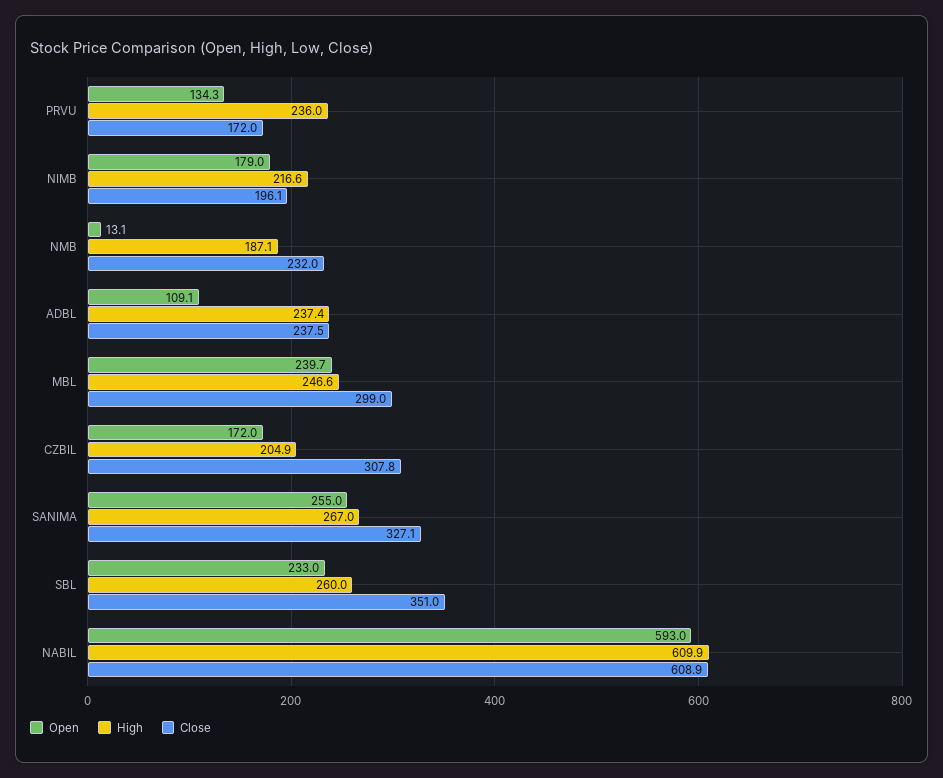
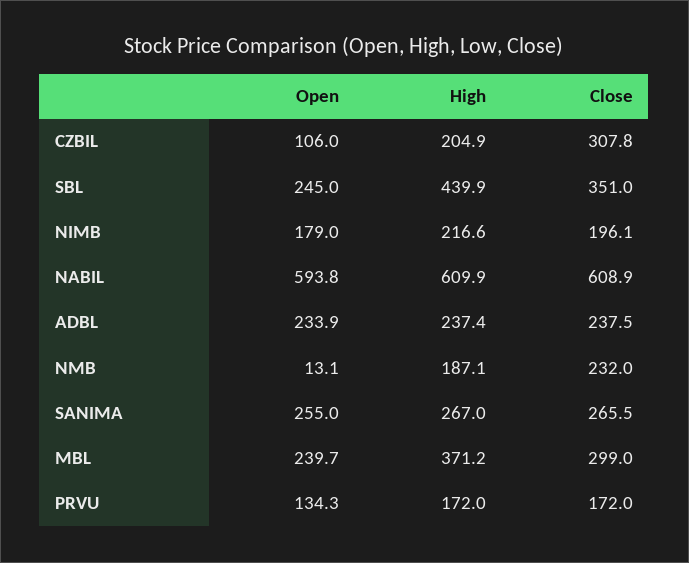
High, PRVU: 236 -> 172
Open, ADBL: 109.1 -> 233.9
High, MBL: 246.6 -> 371.2
Open, CZBIL: 172 -> 106
Close, SANIMA: 327.1 -> 265.5
Open, SBL: 233 -> 245
High, SBL: 260 -> 439.9
Open, NABIL: 593 -> 593.8

